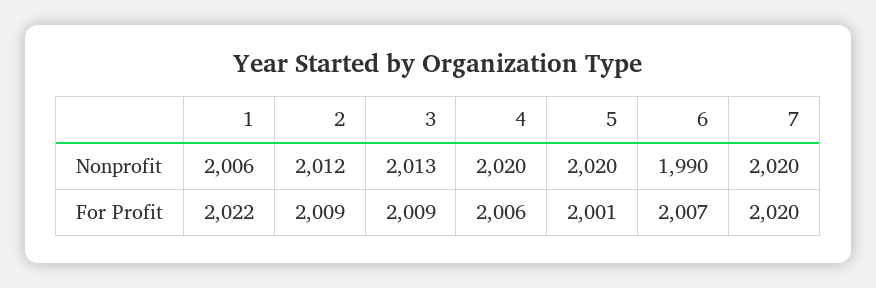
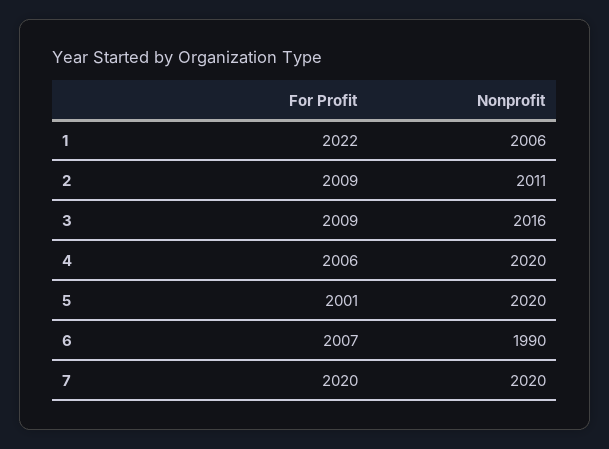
2, Nonprofit: 2012 -> 2011
3, Nonprofit: 2013 -> 2016

